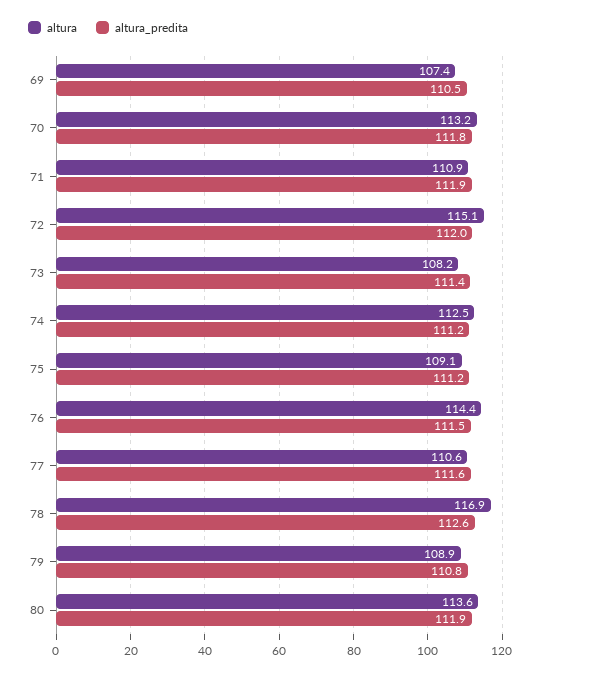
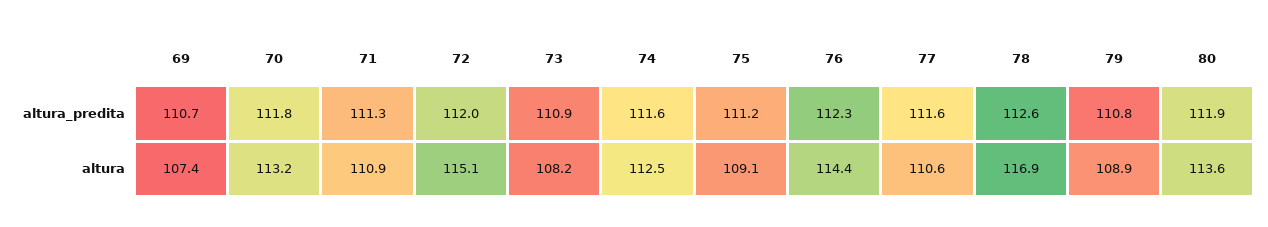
altura_predita, 69: 110.5 -> 110.7
altura_predita, 71: 111.9 -> 111.3
altura_predita, 73: 111.4 -> 110.9
altura_predita, 74: 111.2 -> 111.6
altura_predita, 76: 111.5 -> 112.3

